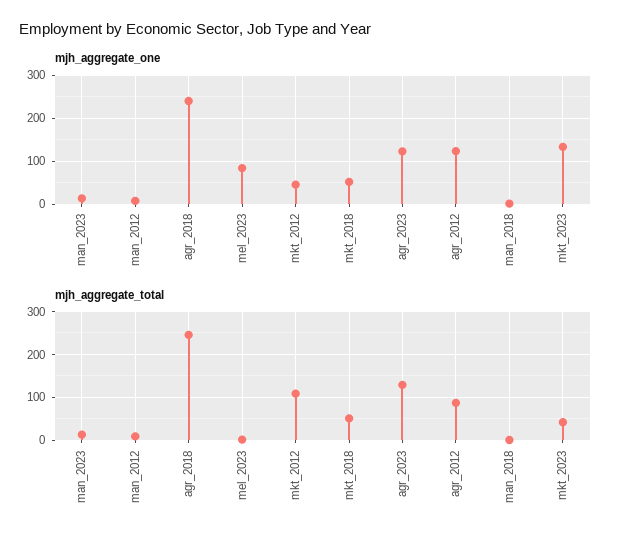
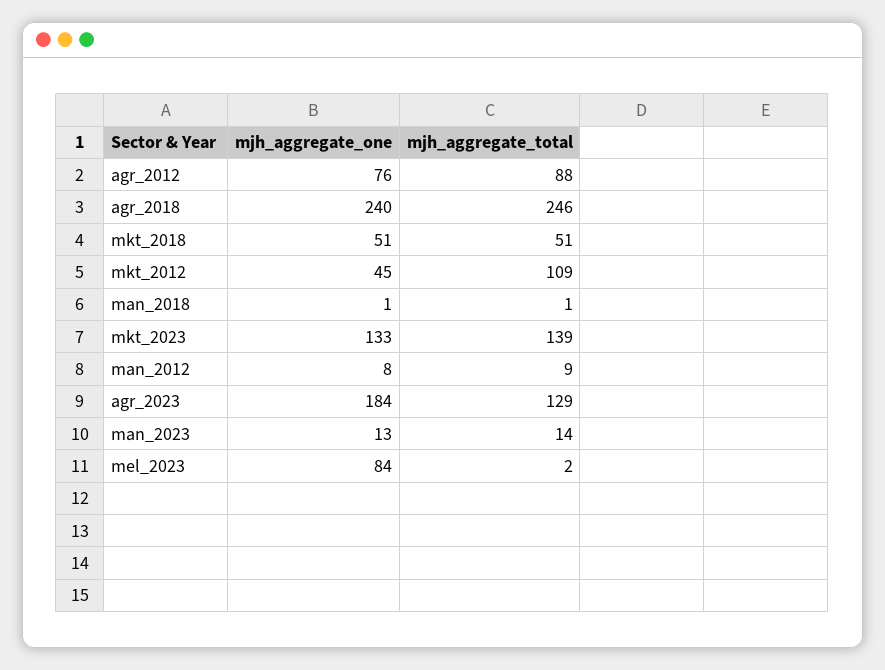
mjh_aggregate_one, agr_2023: 120 -> 184
mjh_aggregate_one, agr_2012: 120 -> 76
mjh_aggregate_total, mkt_2023: 40 -> 139

